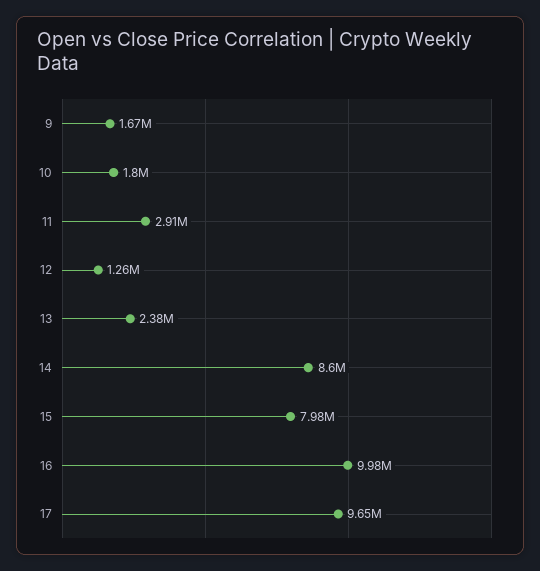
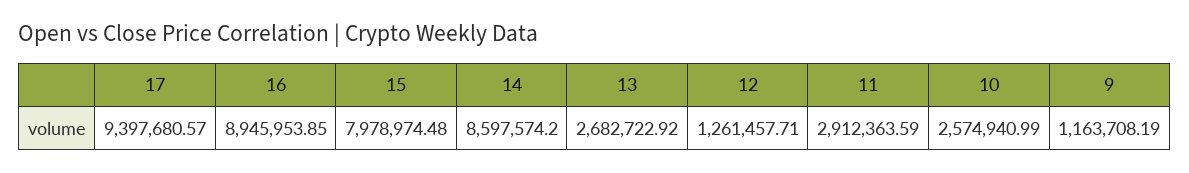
9: 1670000 -> 1163708.19
10: 1800000 -> 2574940.99
13: 2380000 -> 2682722.92
16: 9980000 -> 8945953.85
17: 9650000 -> 9397680.57

